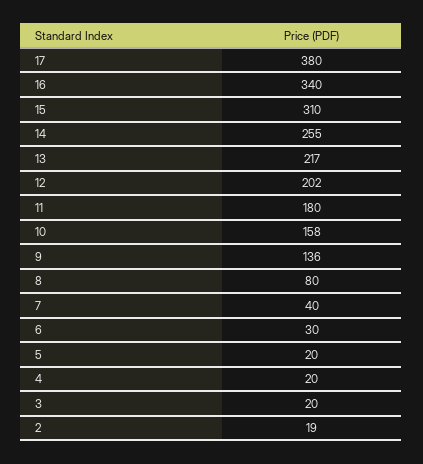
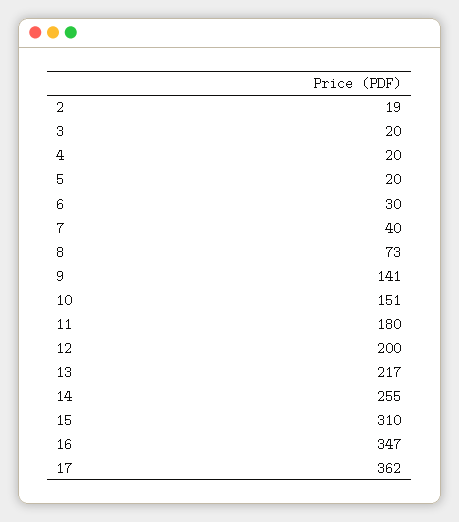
17: 380 -> 362
16: 340 -> 347
12: 202 -> 200
10: 158 -> 151
9: 136 -> 141
8: 80 -> 73

